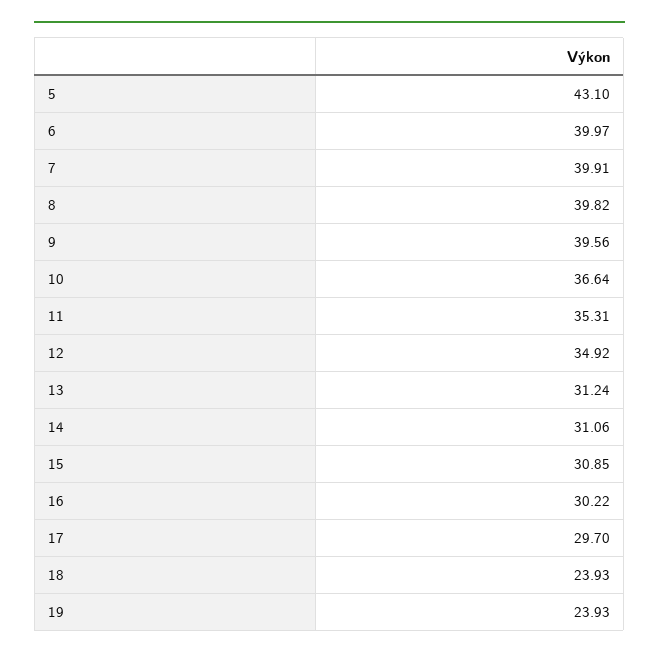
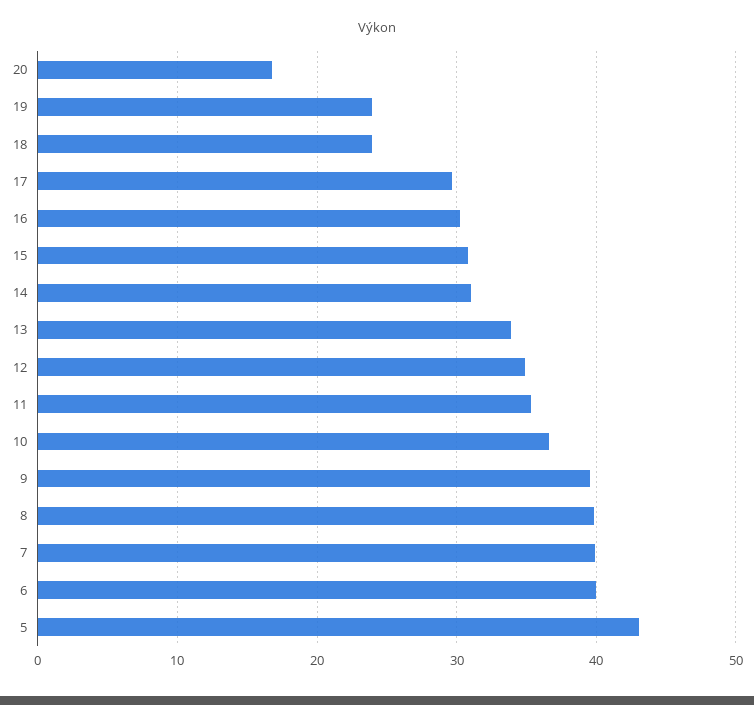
13: 31.24 -> 34
20: none -> 17

